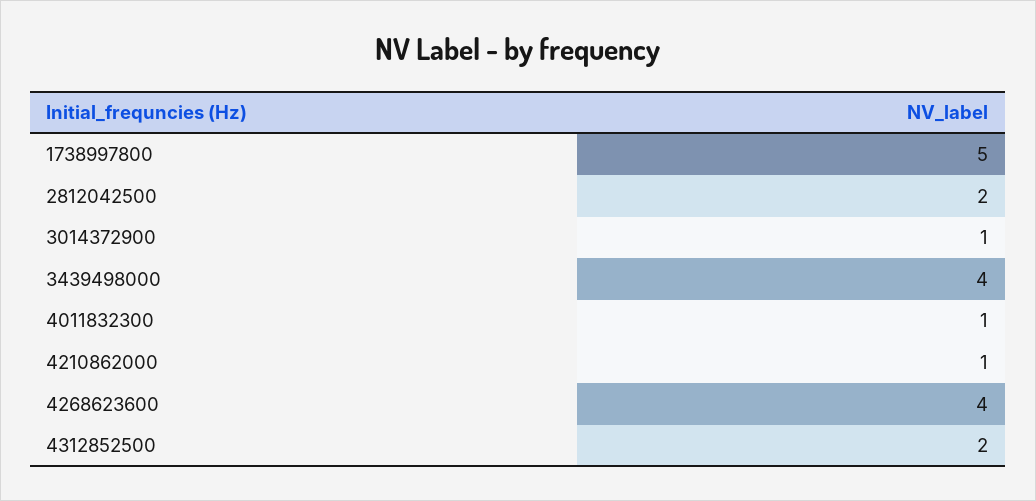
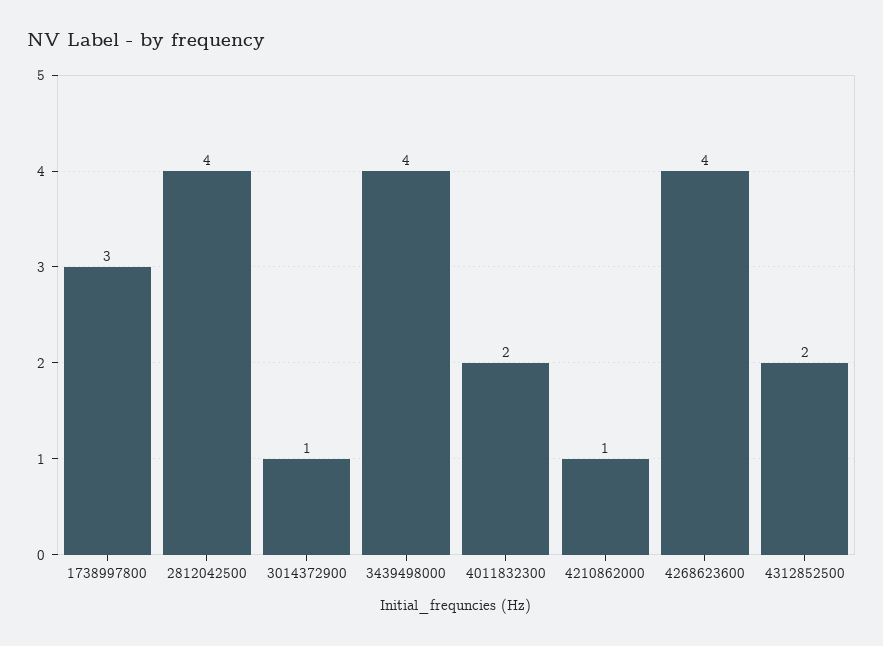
1738997800: 5 -> 3
2812042500: 2 -> 4
4011832300: 1 -> 2

